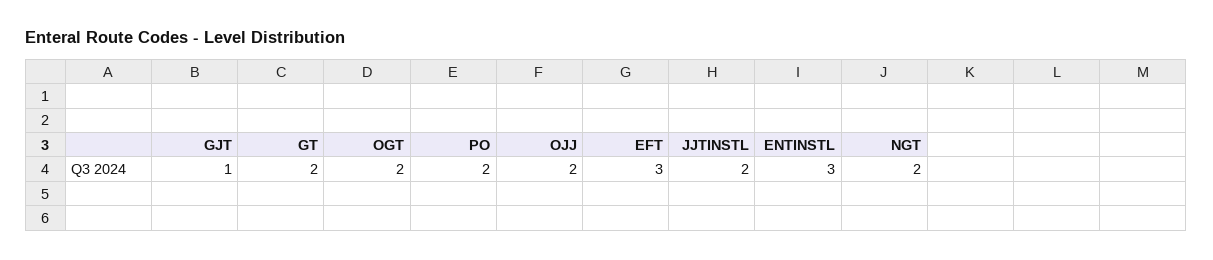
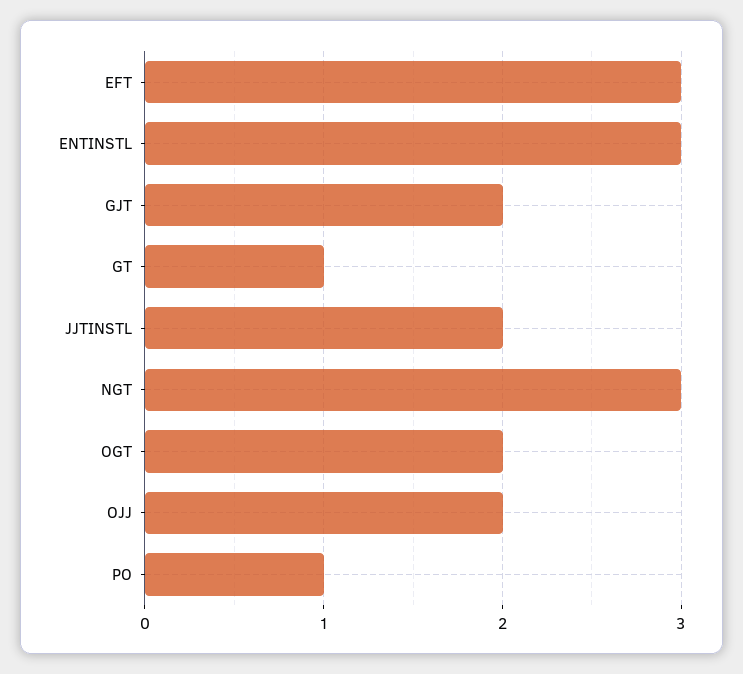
GJT: 1 -> 2
GT: 2 -> 1
PO: 2 -> 1
NGT: 2 -> 3

